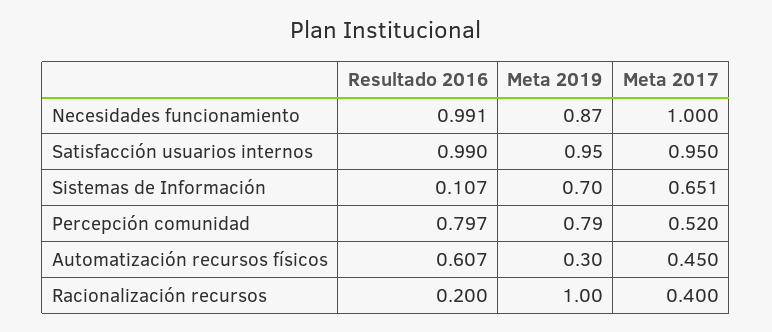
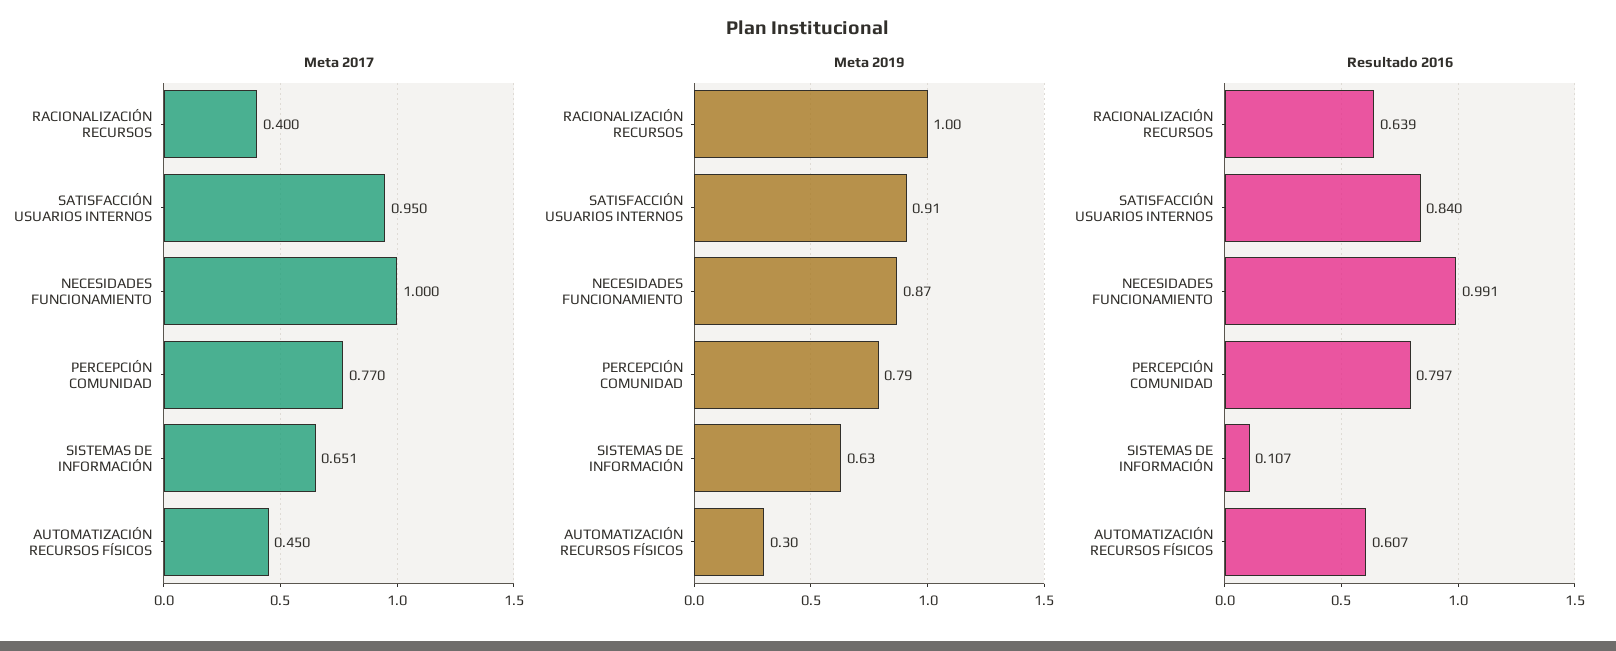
Resultado 2016, Satisfacción usuarios internos: 0.99 -> 0.84
Meta 2019, Satisfacción usuarios internos: 0.95 -> 0.91
Meta 2019, Sistemas de Información: 0.7 -> 0.63
Meta 2017, Percepción comunidad: 0.52 -> 0.77
Resultado 2016, Racionalización recursos: 0.2 -> 0.639

